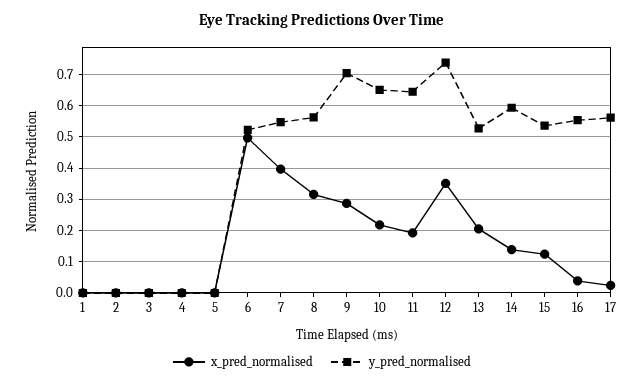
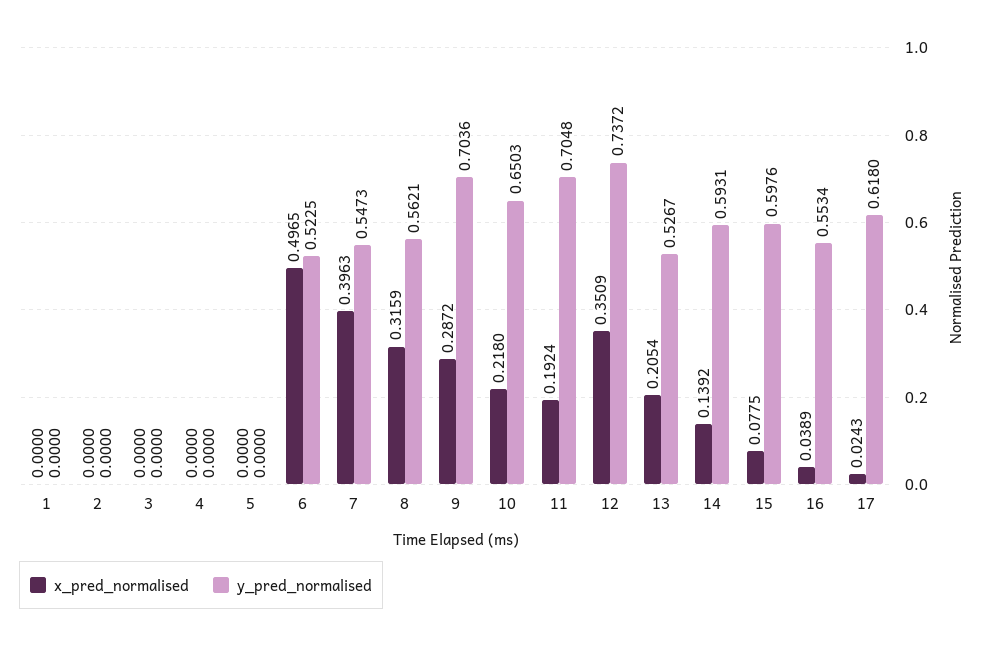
y_pred_normalised, 11: 0.64 -> 0.7048
x_pred_normalised, 15: 0.12 -> 0.0775
y_pred_normalised, 15: 0.54 -> 0.5976
y_pred_normalised, 17: 0.56 -> 0.618

